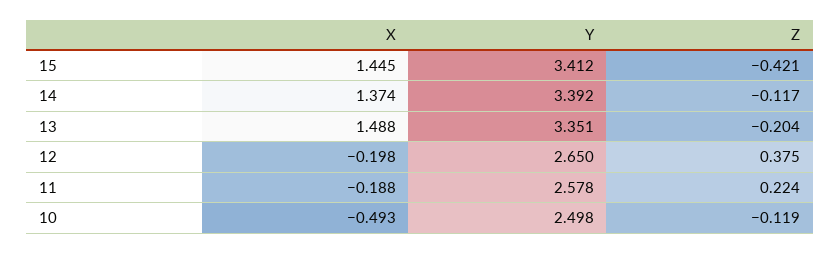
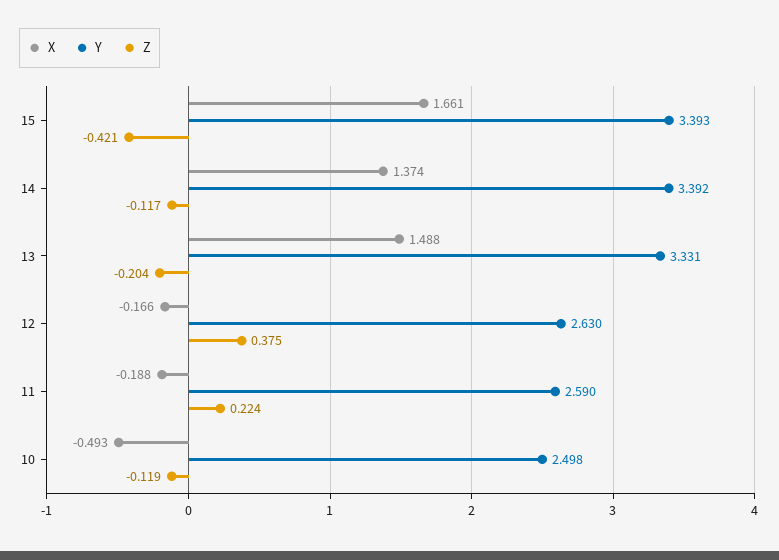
X, 15: 1.445 -> 1.661
Y, 15: 3.412 -> 3.393
Y, 13: 3.351 -> 3.331
X, 12: -0.198 -> -0.166
Y, 12: 2.65 -> 2.63
Y, 11: 2.578 -> 2.59

